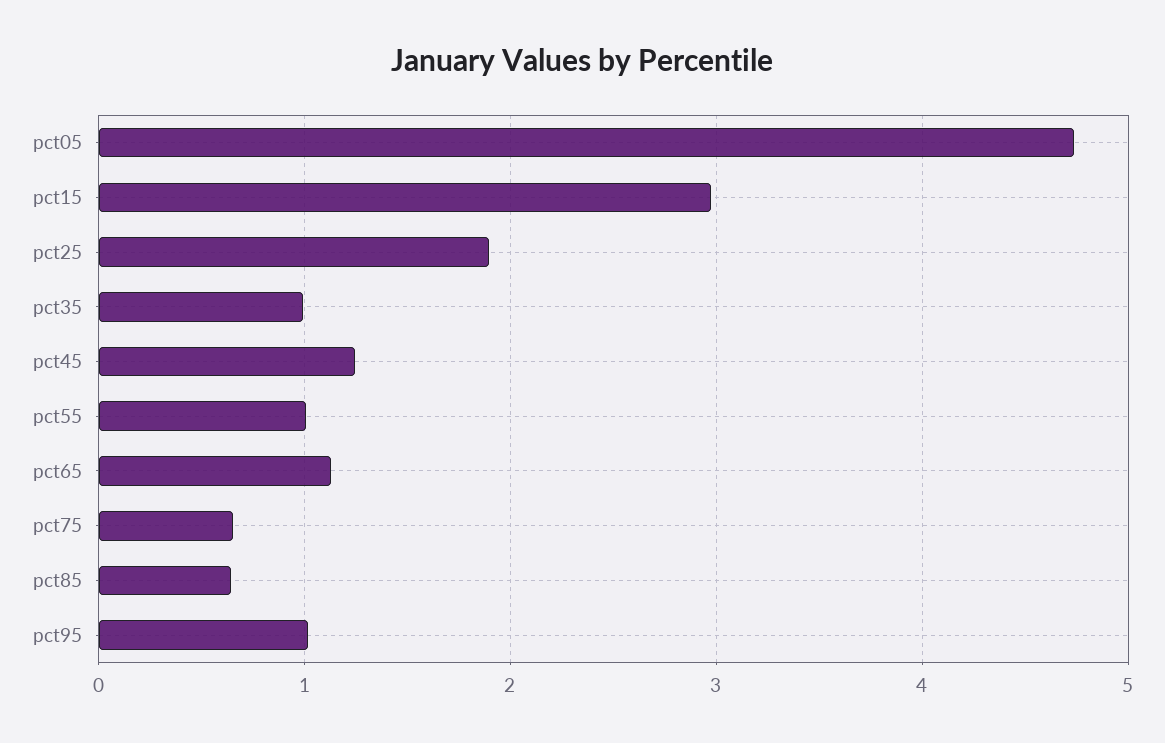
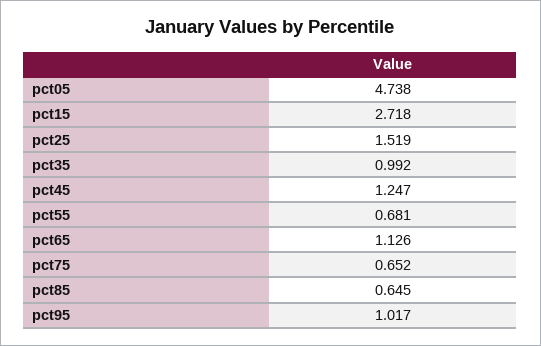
pct15: 3 -> 2.718
pct25: 1.9 -> 1.519
pct55: 1 -> 0.681

